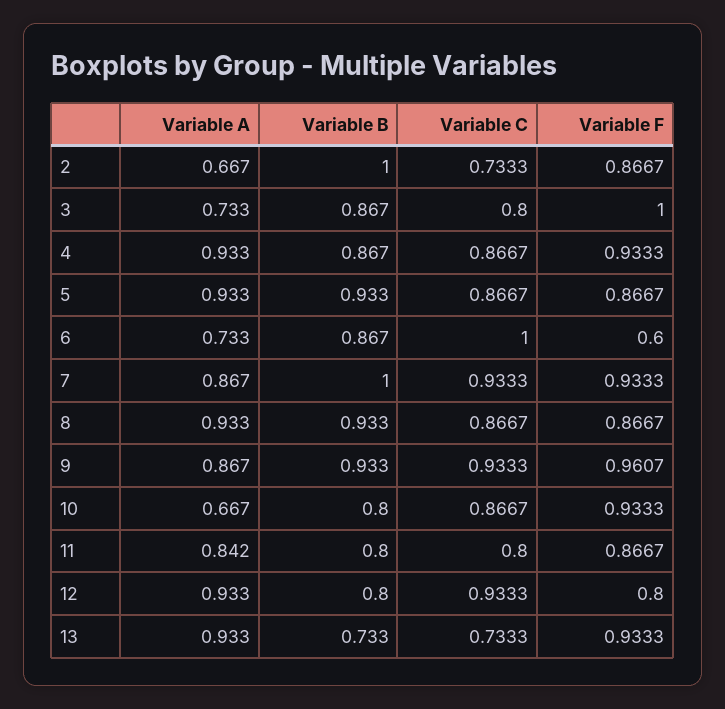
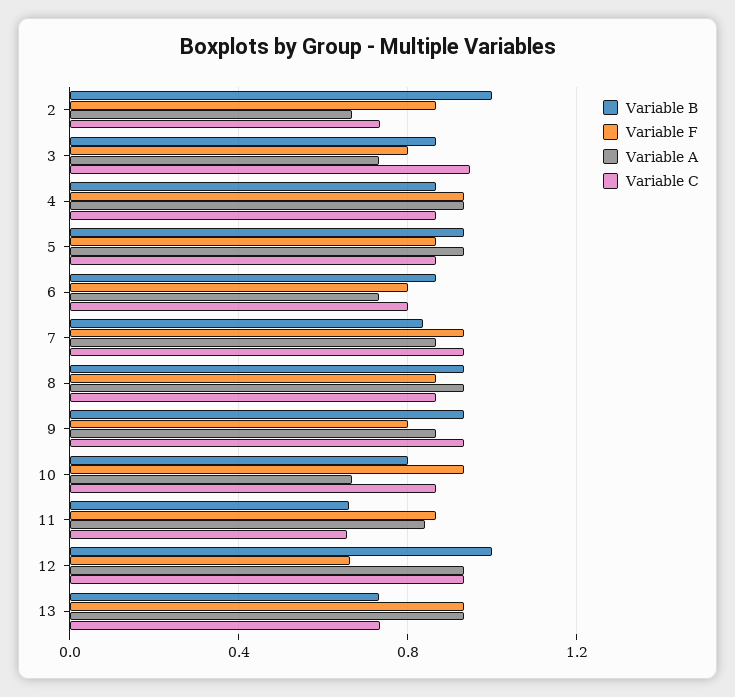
Variable C, 3: 0.8 -> 0.95
Variable F, 3: 1 -> 0.8
Variable C, 6: 1 -> 0.8
Variable F, 6: 0.6 -> 0.8
Variable B, 7: 1 -> 0.85
Variable F, 9: 0.9607 -> 0.8
Variable B, 11: 0.8 -> 0.65
Variable C, 11: 0.8 -> 0.65
Variable B, 12: 0.8 -> 1
Variable F, 12: 0.8 -> 0.65

